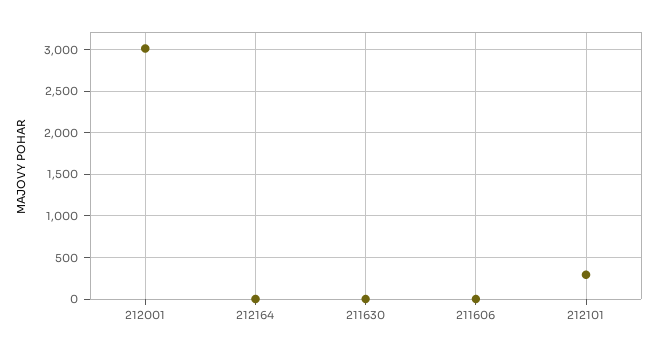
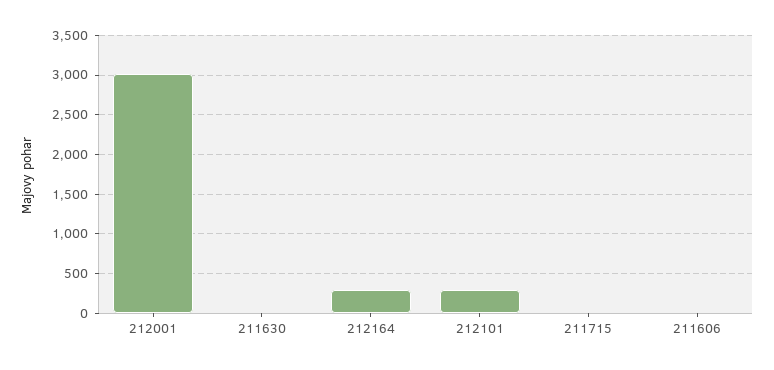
212164: 0 -> 300
211715: none -> 0

